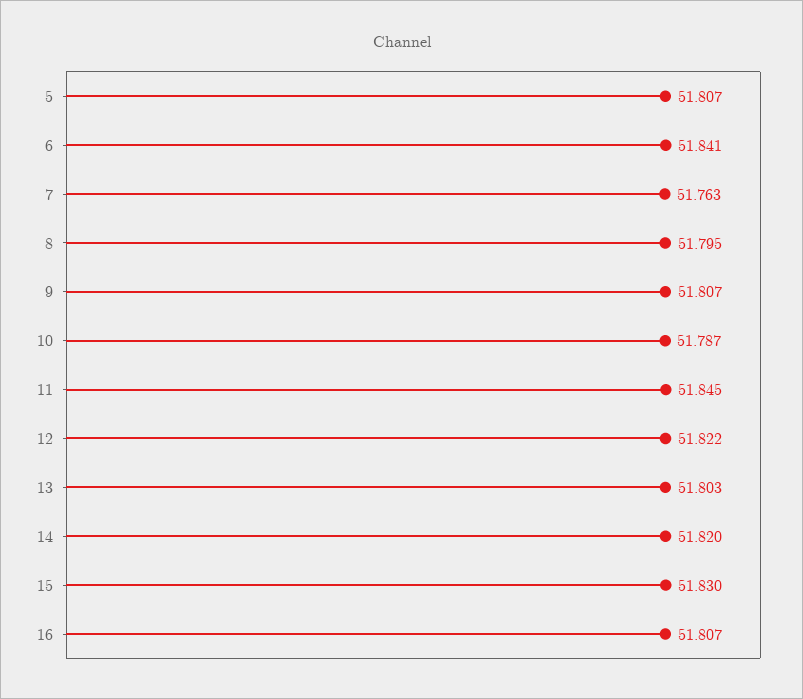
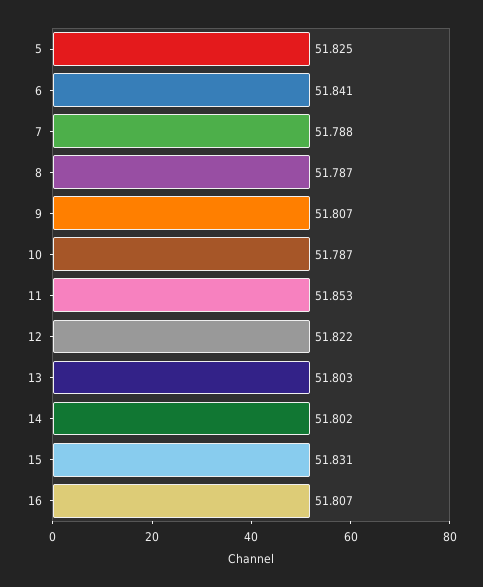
5: 51.807 -> 51.825
7: 51.763 -> 51.788
8: 51.795 -> 51.787
11: 51.845 -> 51.853
14: 51.82 -> 51.802
15: 51.83 -> 51.831

